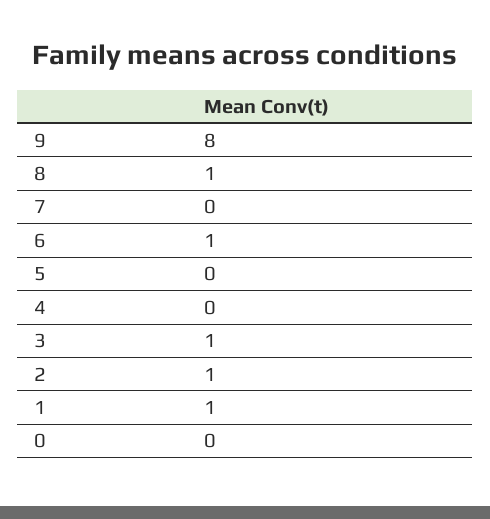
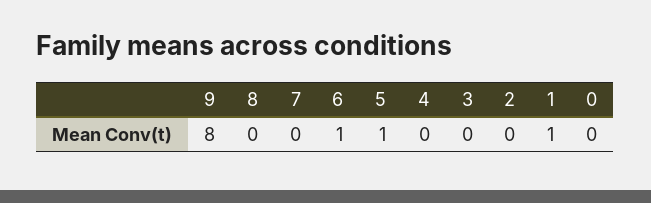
8: 1 -> 0
5: 0 -> 1
3: 1 -> 0
2: 1 -> 0

